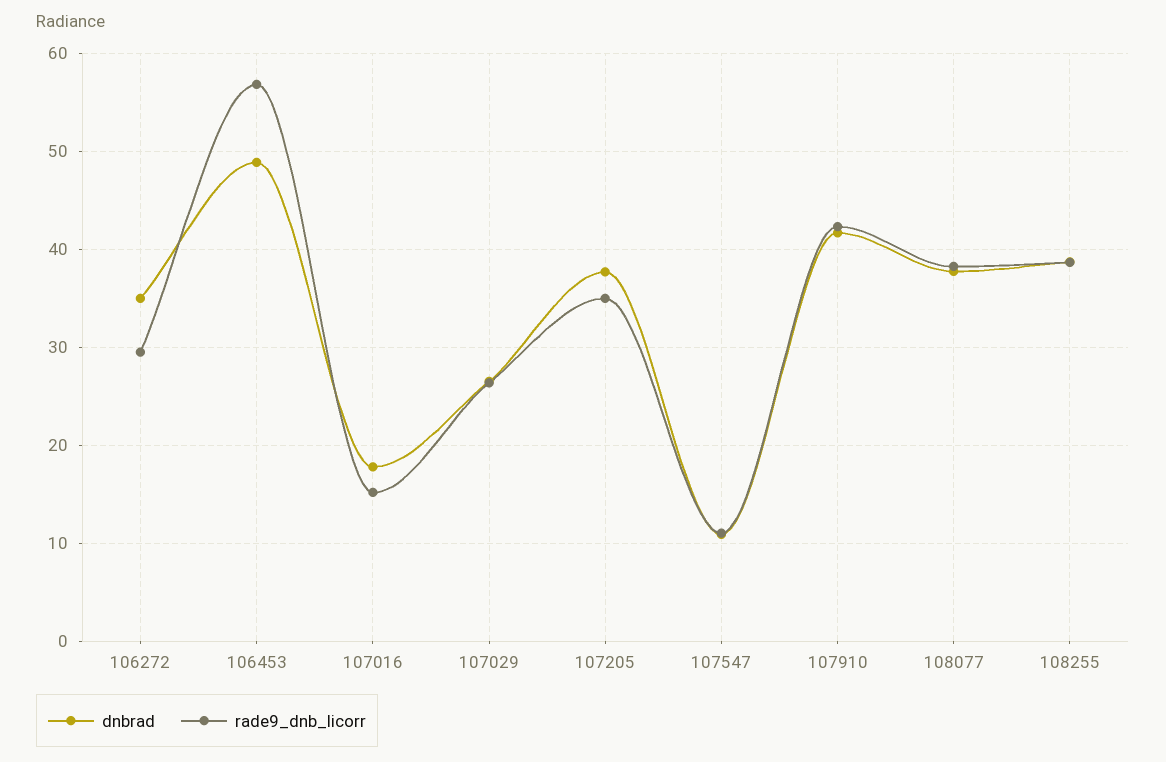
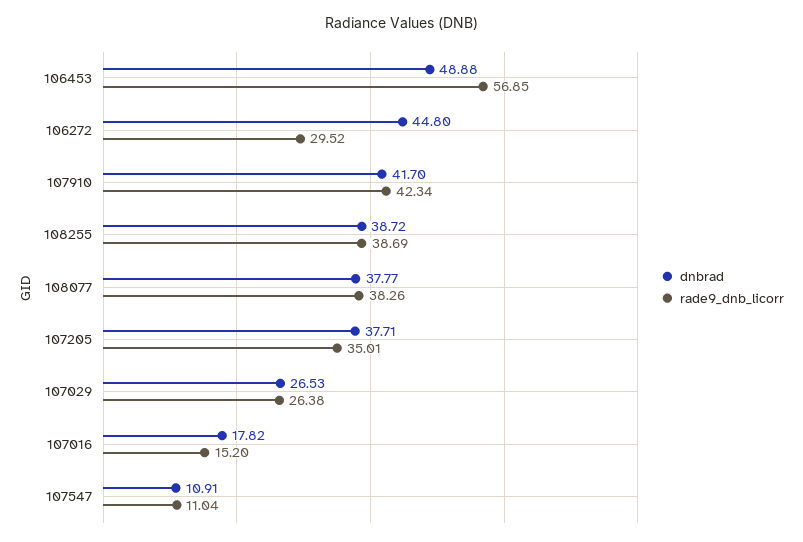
dnbrad, 106272: 35 -> 44.8

